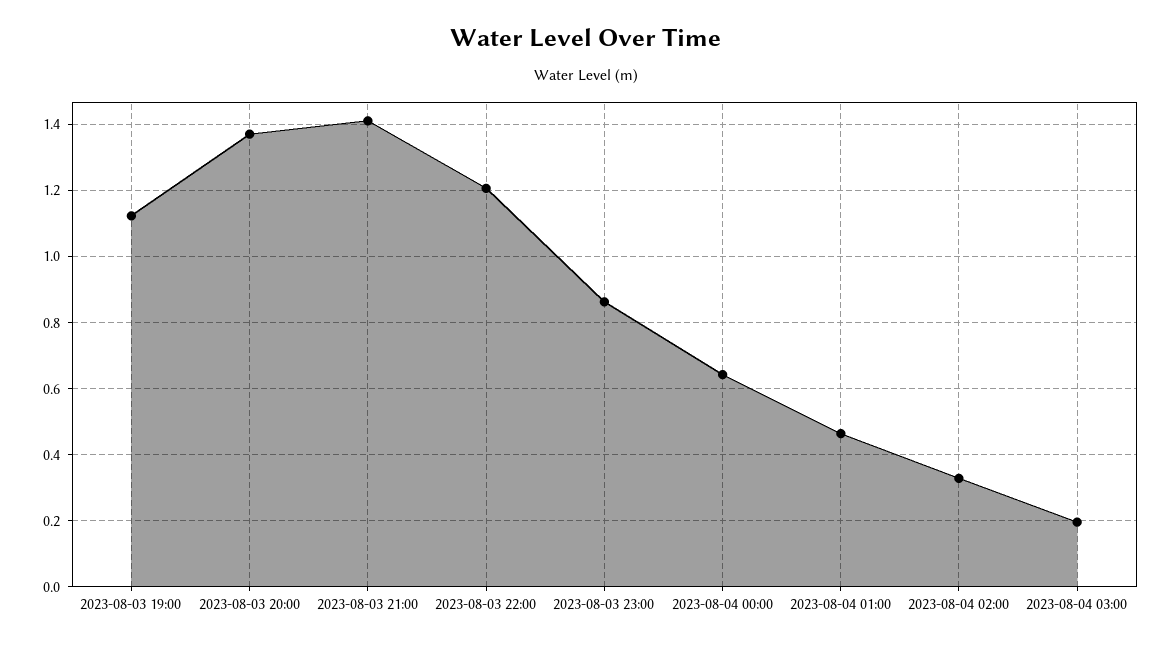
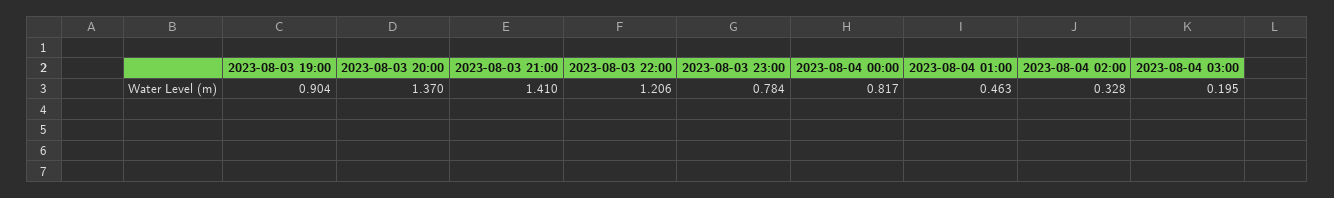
2023-08-03 19:00: 1.12 -> 0.904
2023-08-03 23:00: 0.86 -> 0.784
2023-08-04 00:00: 0.64 -> 0.817

